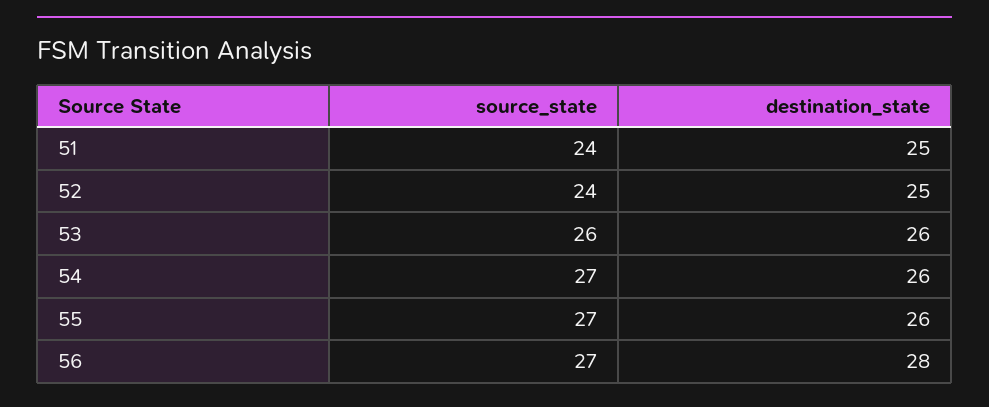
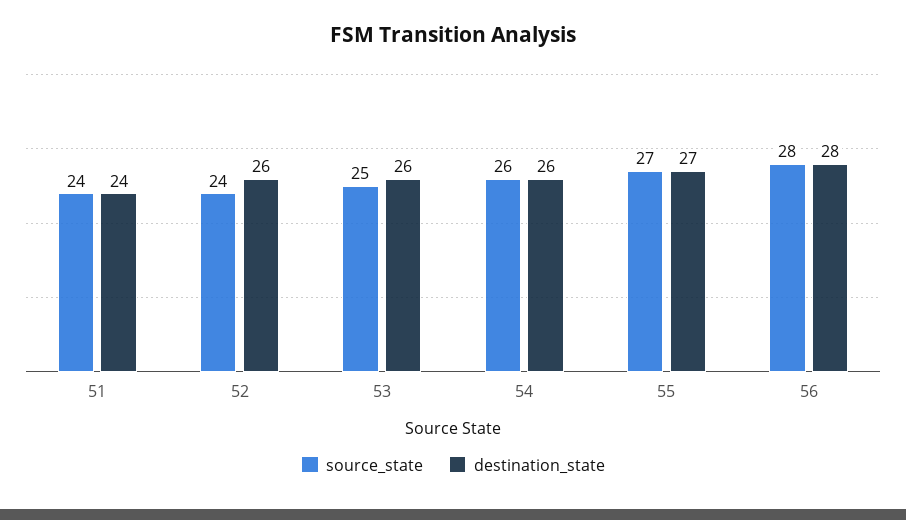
destination_state, 51: 25 -> 24
destination_state, 52: 25 -> 26
source_state, 53: 26 -> 25
source_state, 54: 27 -> 26
destination_state, 55: 26 -> 27
source_state, 56: 27 -> 28

